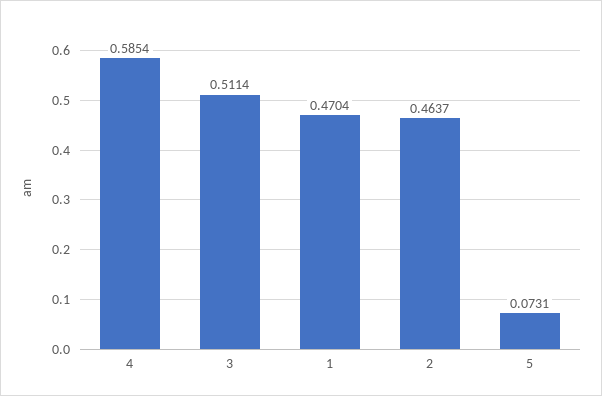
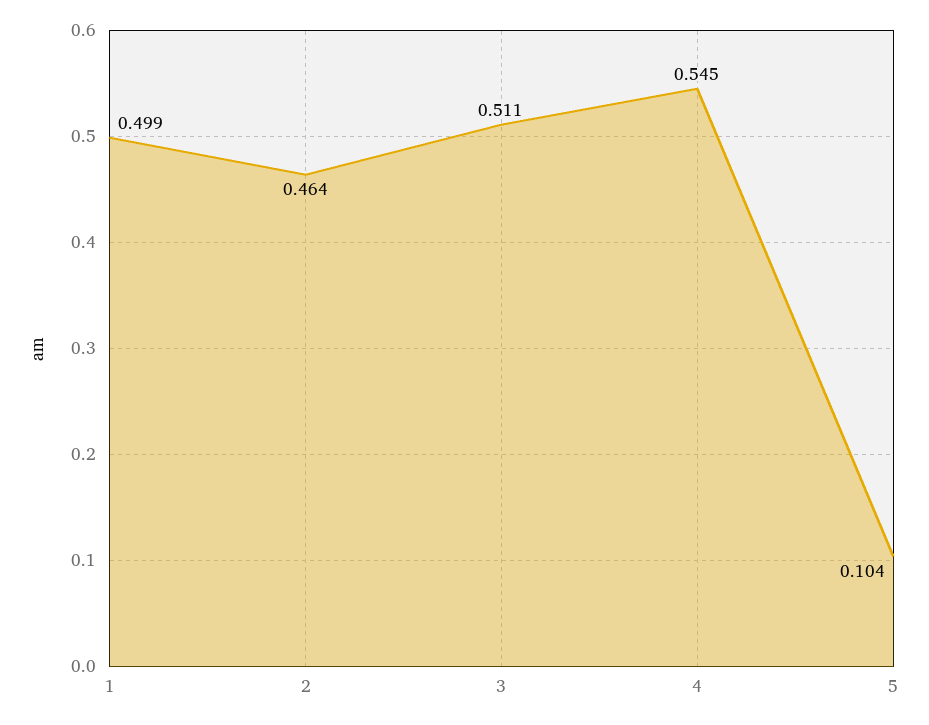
4: 0.5854 -> 0.545
1: 0.4704 -> 0.499
5: 0.0731 -> 0.104

